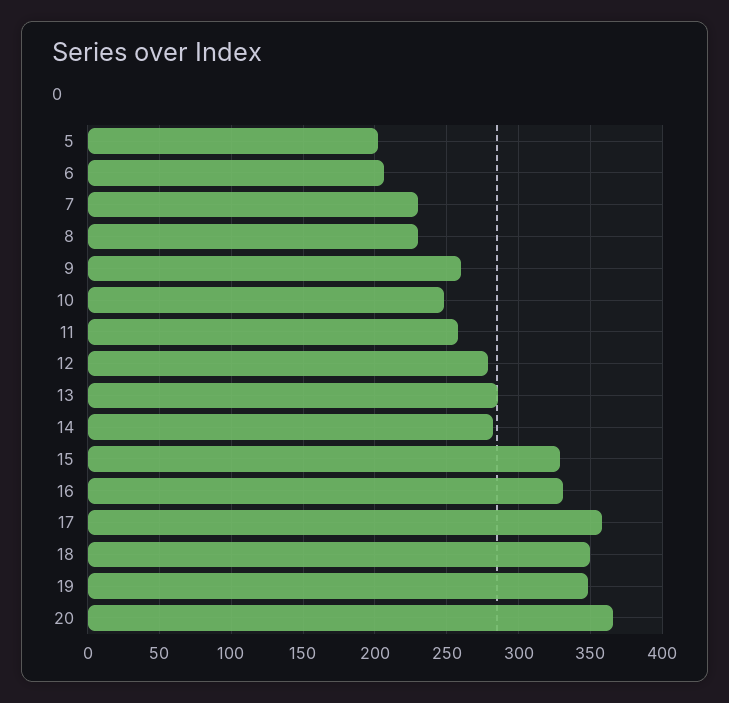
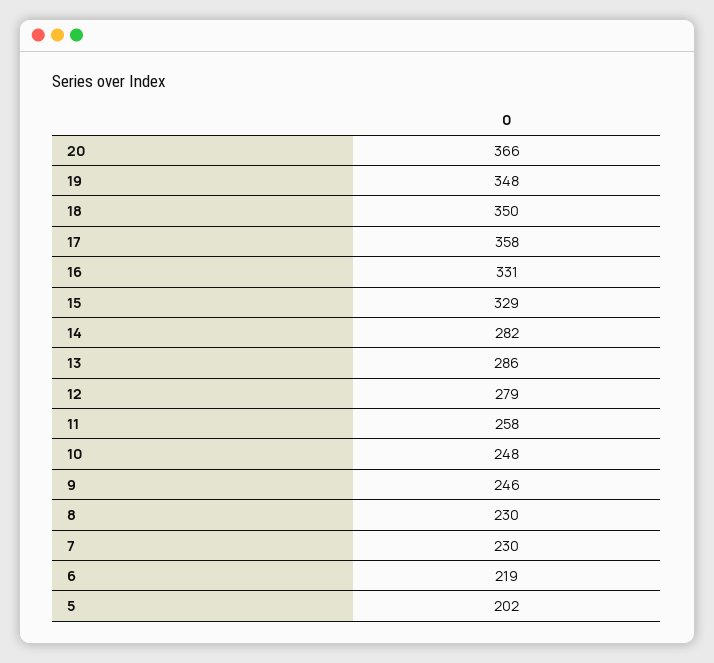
6: 205 -> 219
9: 260 -> 246

